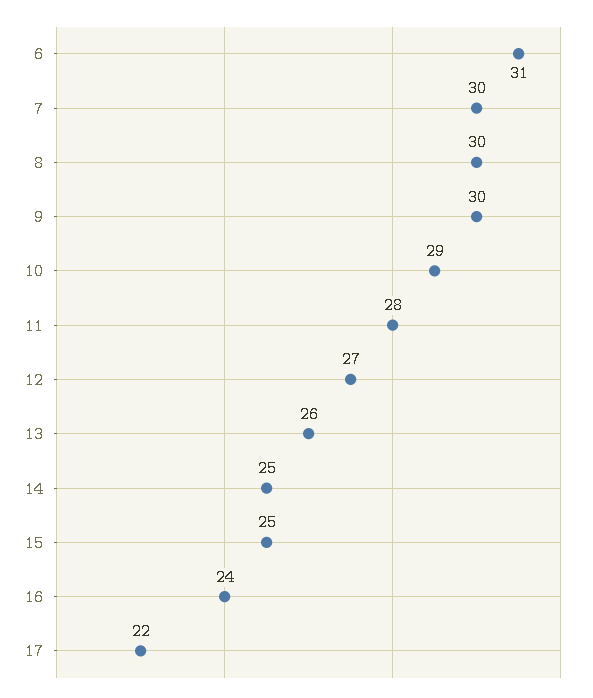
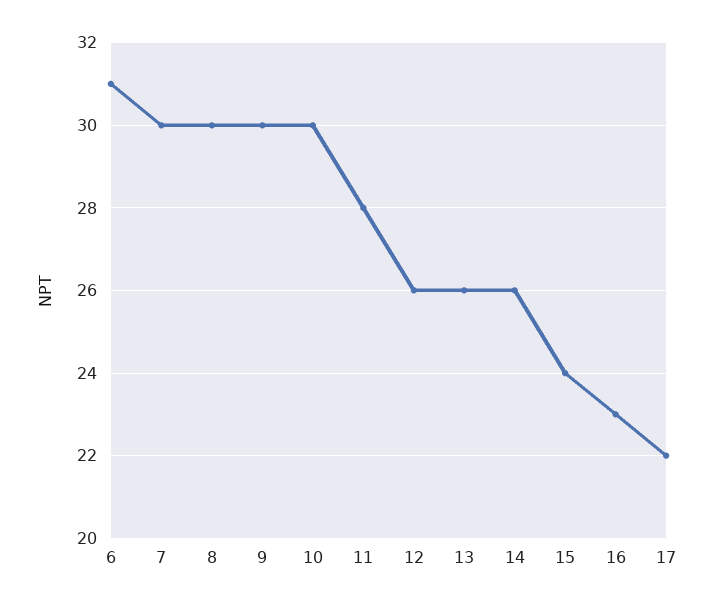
10: 29 -> 30
12: 27 -> 26
14: 25 -> 26
15: 25 -> 24
16: 24 -> 23

